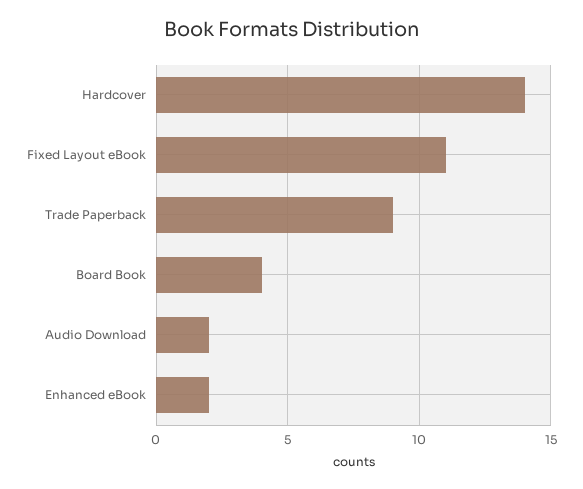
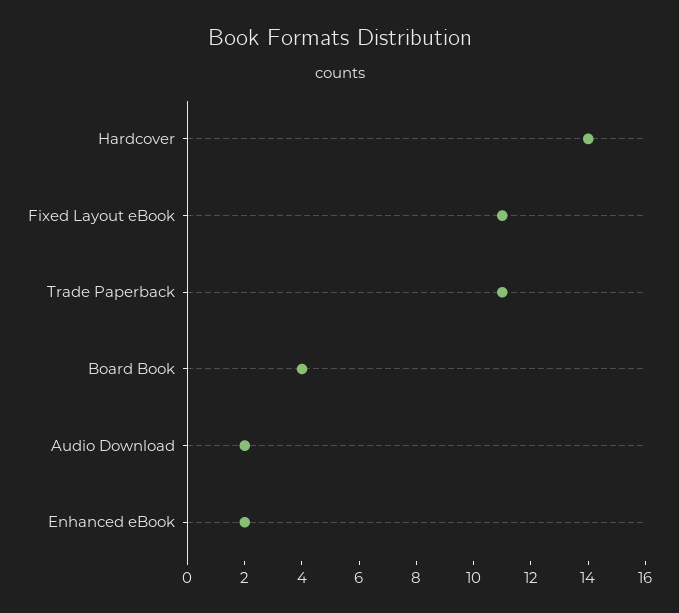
Trade Paperback: 9 -> 11

